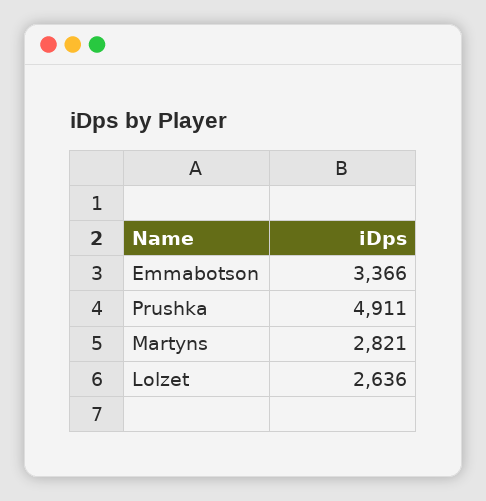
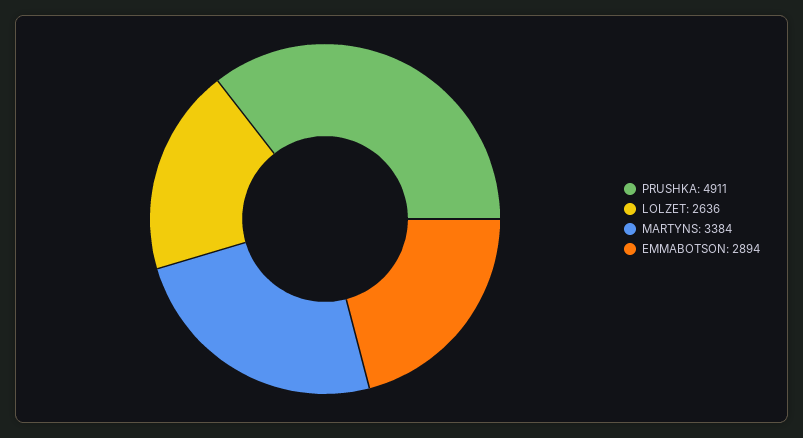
Emmabotson: 3366 -> 2894
Martyns: 2821 -> 3384

